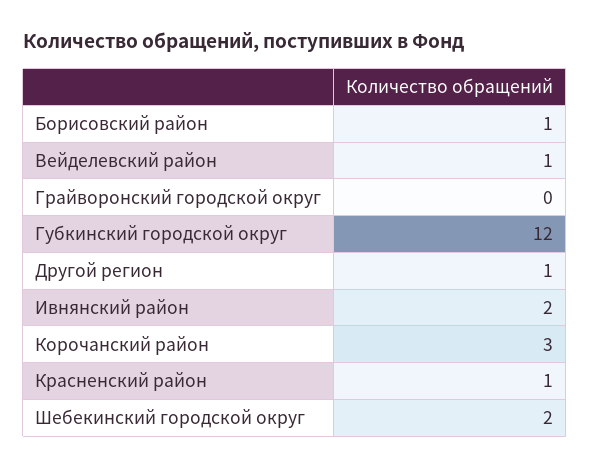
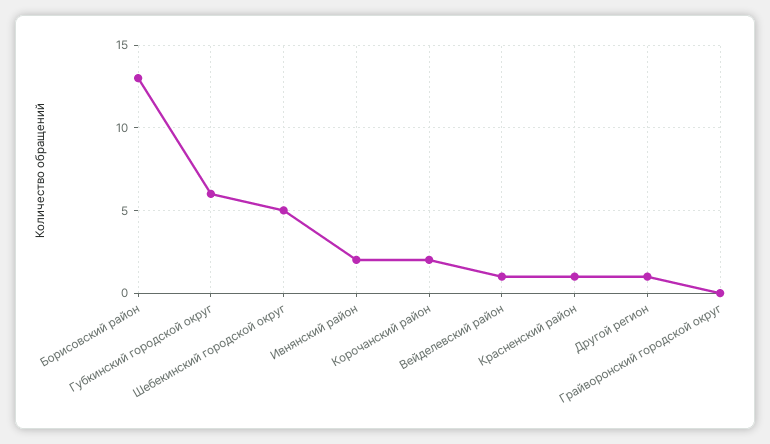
Борисовский район: 1 -> 13
Губкинский городской округ: 12 -> 6
Корочанский район: 3 -> 2
Шебекинский городской округ: 2 -> 5

